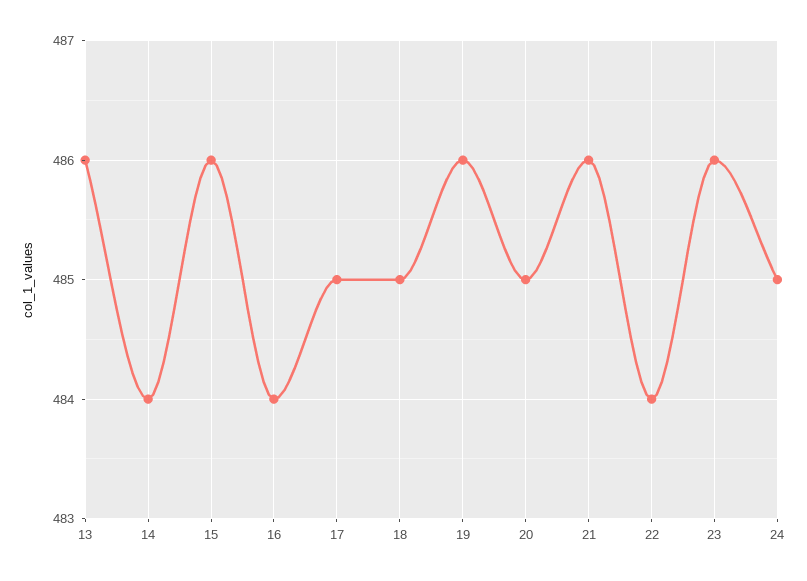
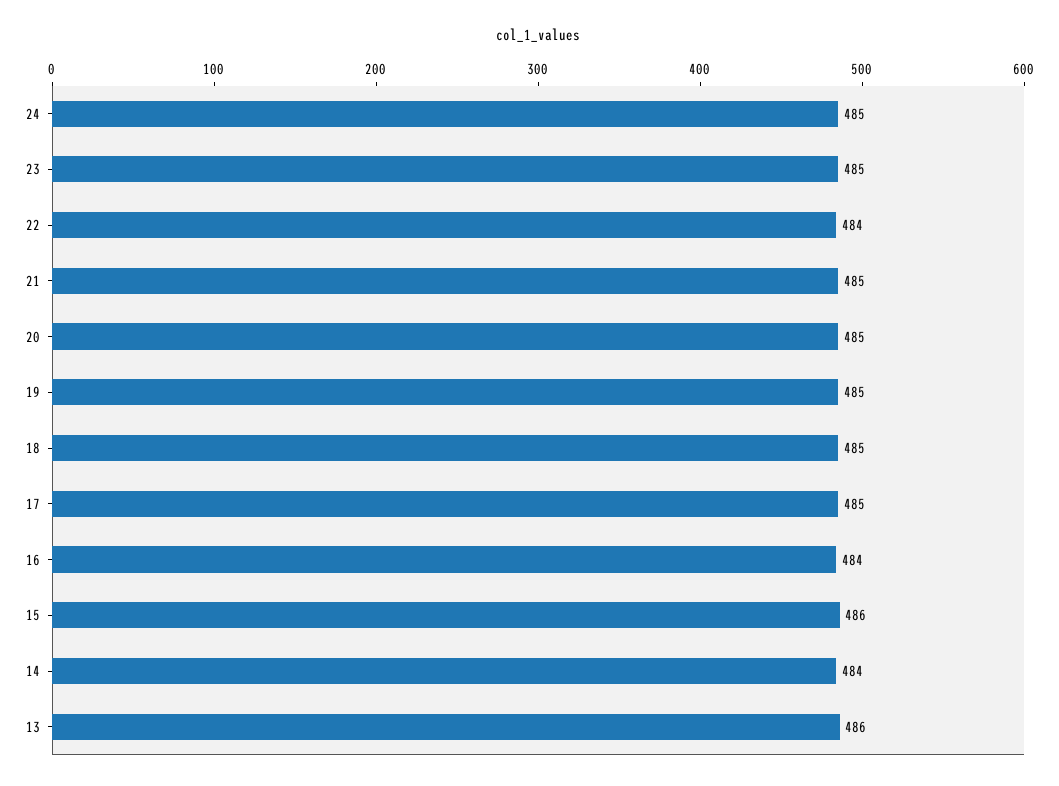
19: 486 -> 485
21: 486 -> 485
23: 486 -> 485

